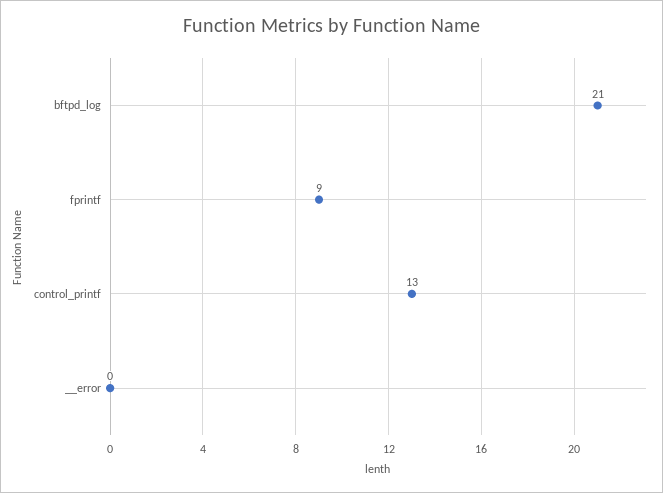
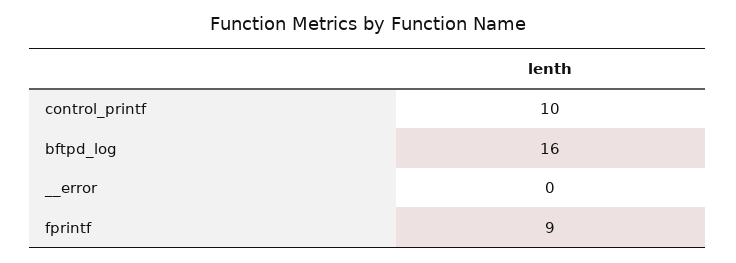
bftpd_log: 21 -> 16
control_printf: 13 -> 10

